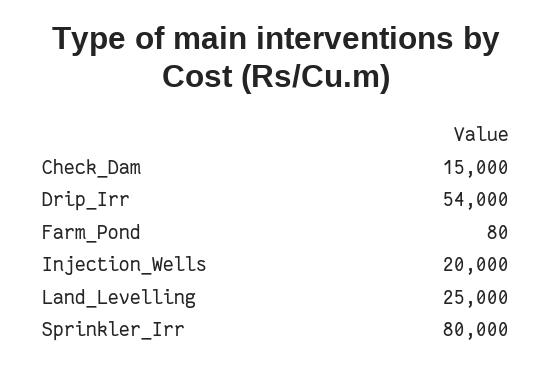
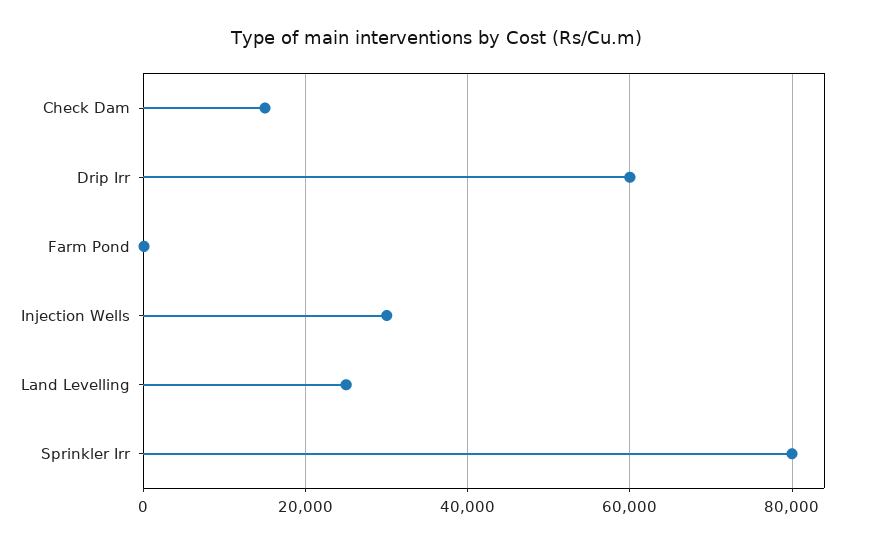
Drip_Irr: 54000 -> 60000
Injection_Wells: 20000 -> 30000

